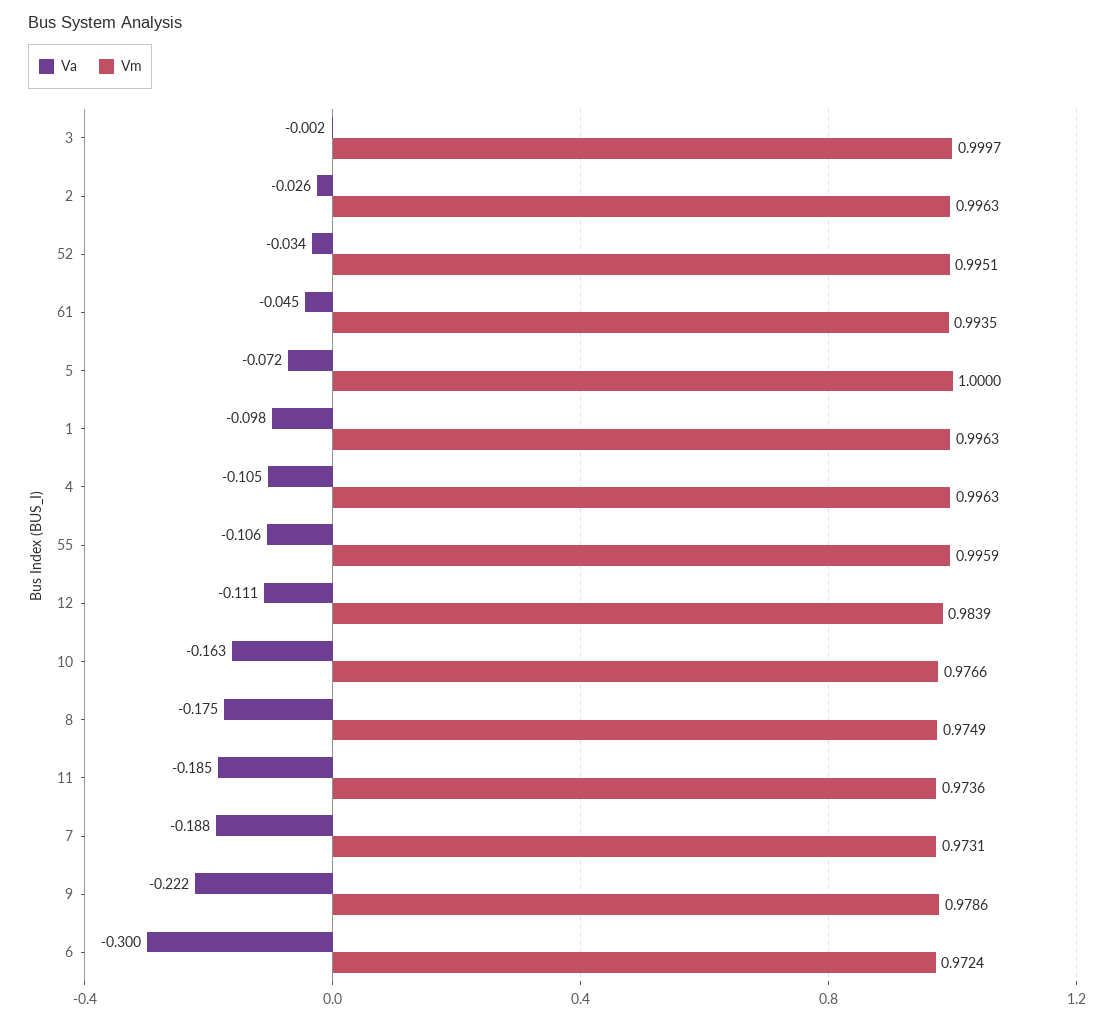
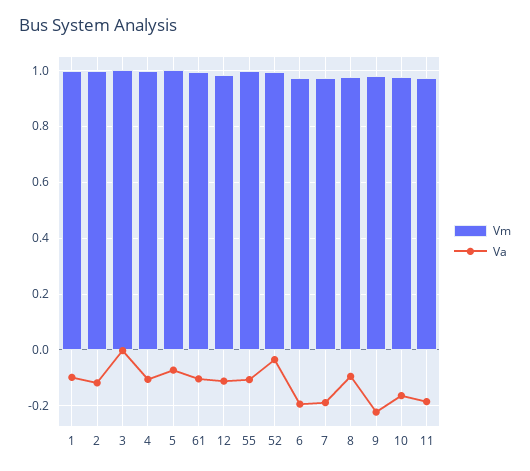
Va, 2: -0.026 -> -0.125
Va, 61: -0.045 -> -0.1
Va, 8: -0.175 -> -0.1
Va, 6: -0.3 -> -0.2

